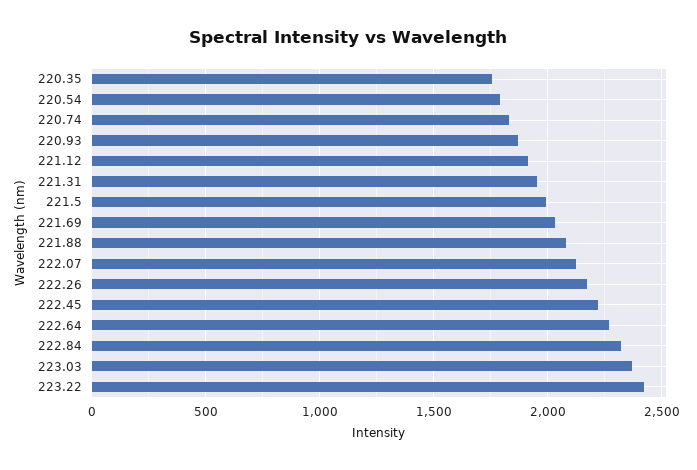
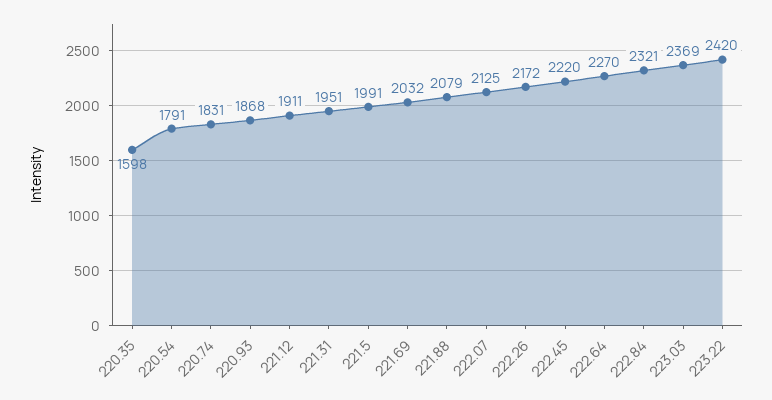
220.35: 1750 -> 1598

